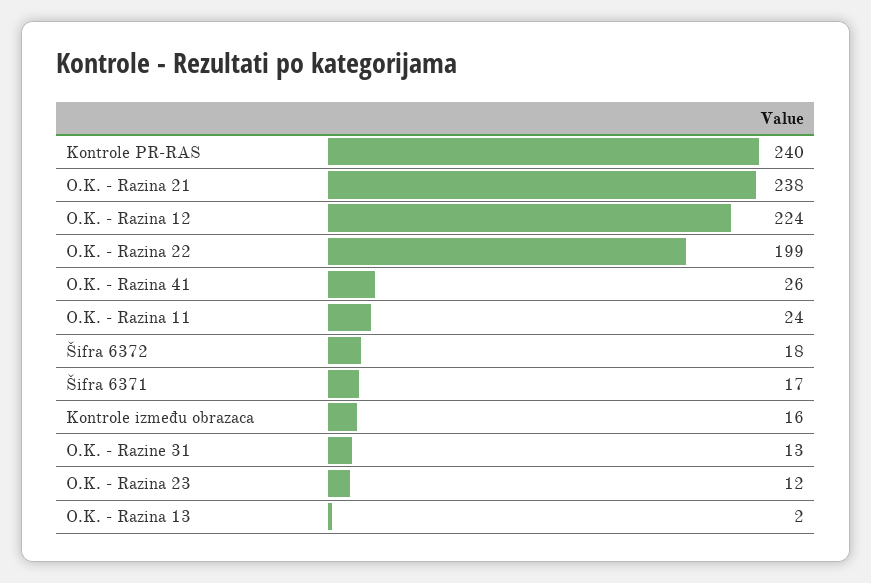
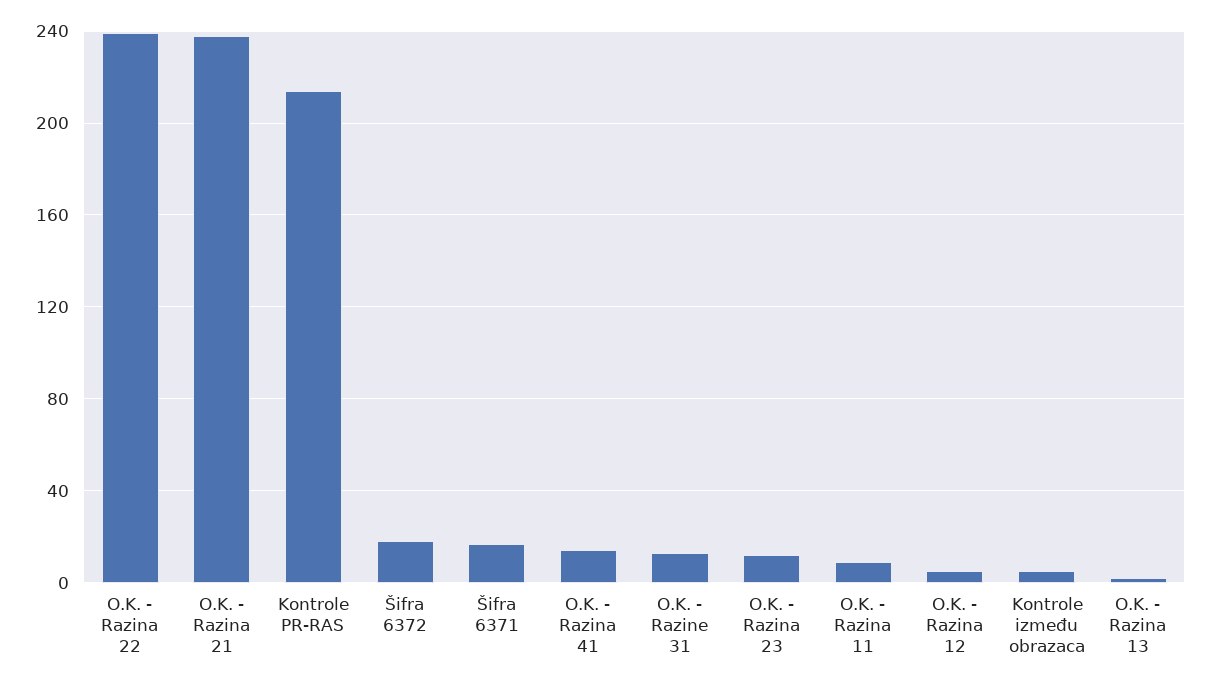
Kontrole PR-RAS: 240 -> 215
O.K. - Razina 12: 224 -> 5
O.K. - Razina 22: 199 -> 240
O.K. - Razina 41: 26 -> 15
O.K. - Razina 11: 24 -> 10
Kontrole između obrazaca: 16 -> 5

